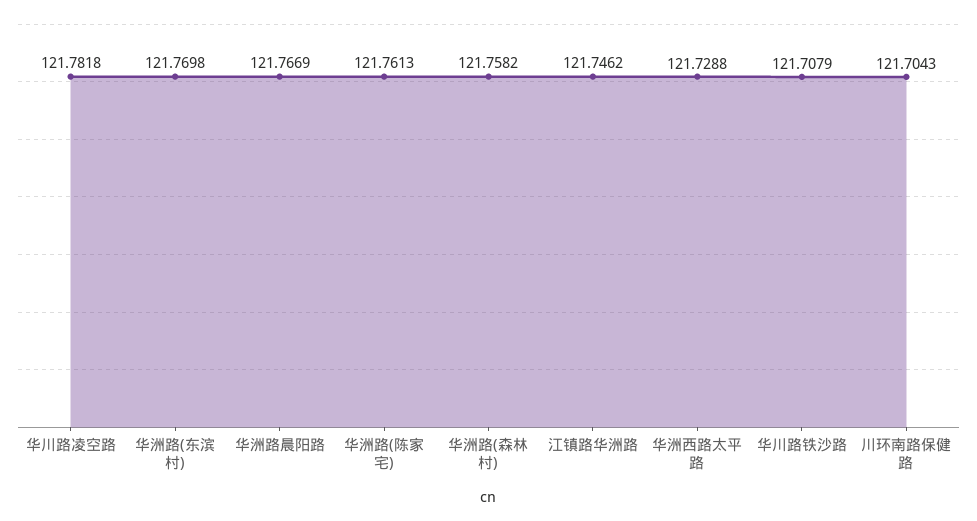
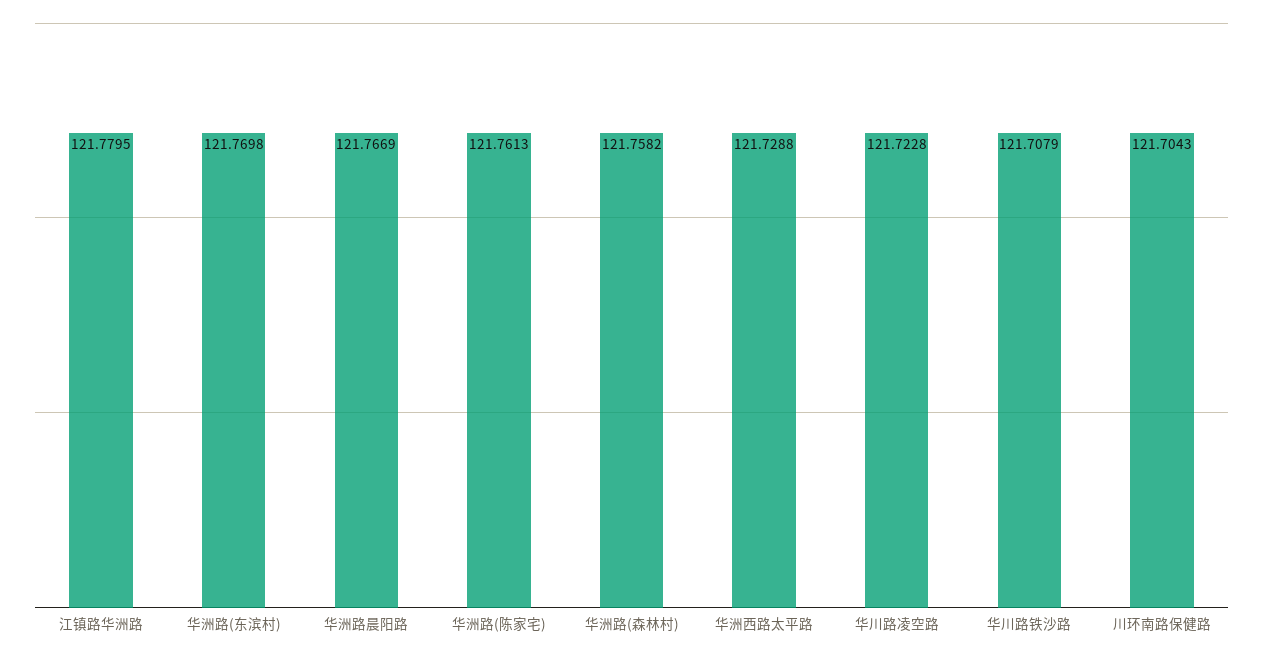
华川路凌空路: 121.7818 -> 121.7228
江镇路华洲路: 121.7462 -> 121.7795

